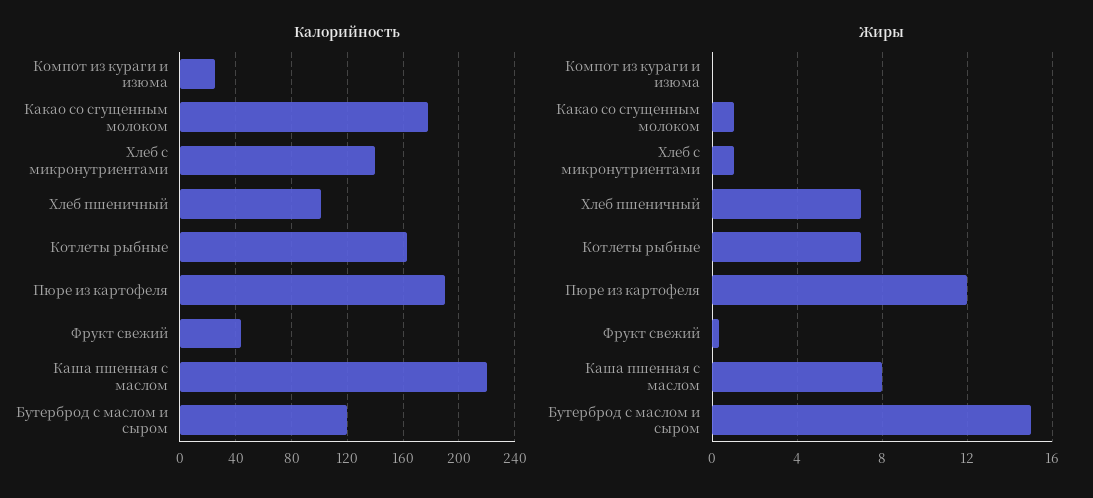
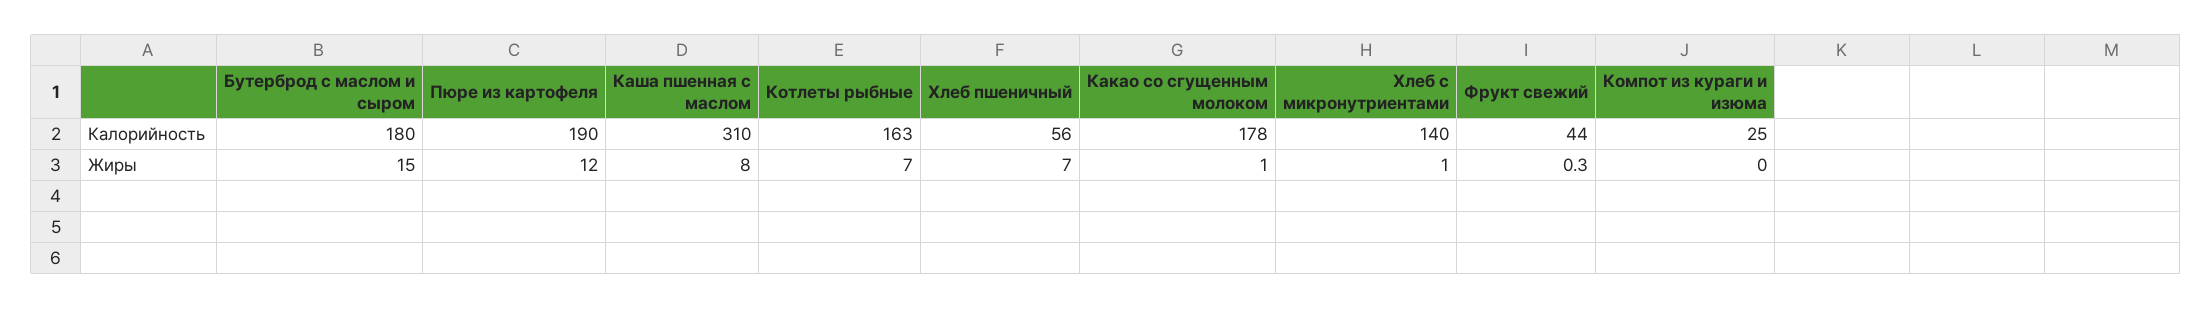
Калорийность, Хлеб пшеничный: 100 -> 56
Калорийность, Каша пшенная с маслом: 220 -> 310
Калорийность, Бутерброд с маслом и сыром: 120 -> 180

